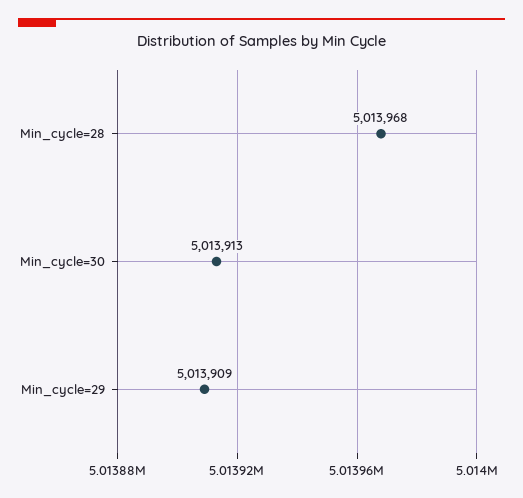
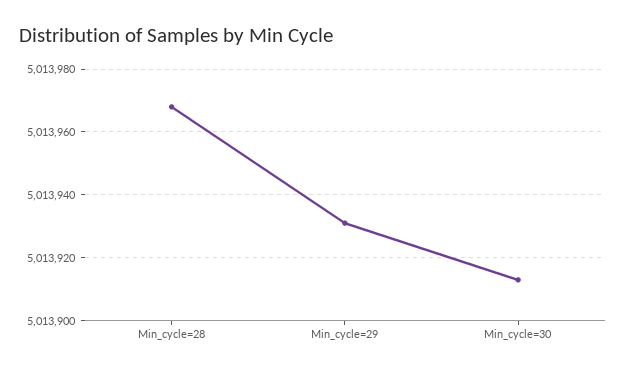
Min_cycle=29: 5013909 -> 5013930

